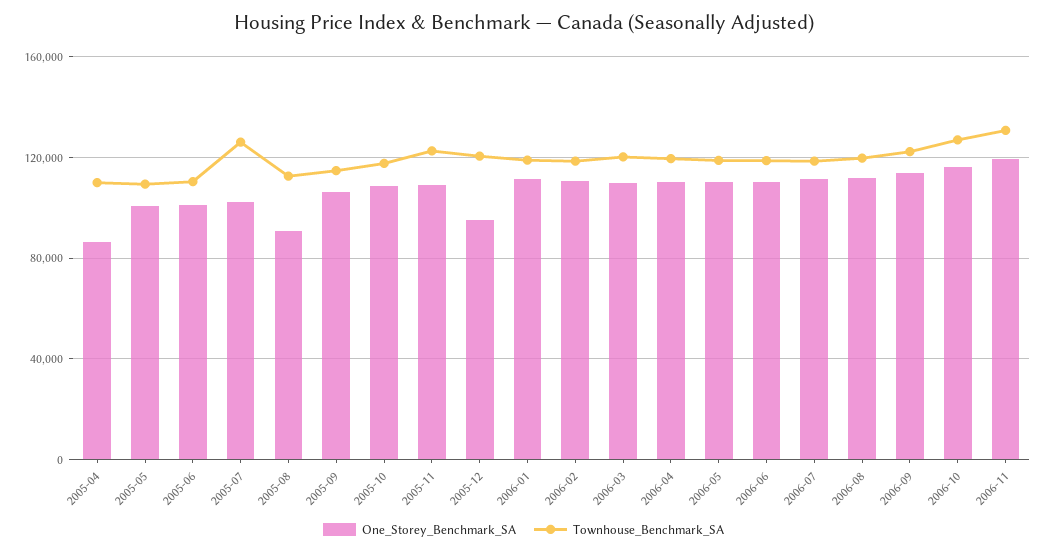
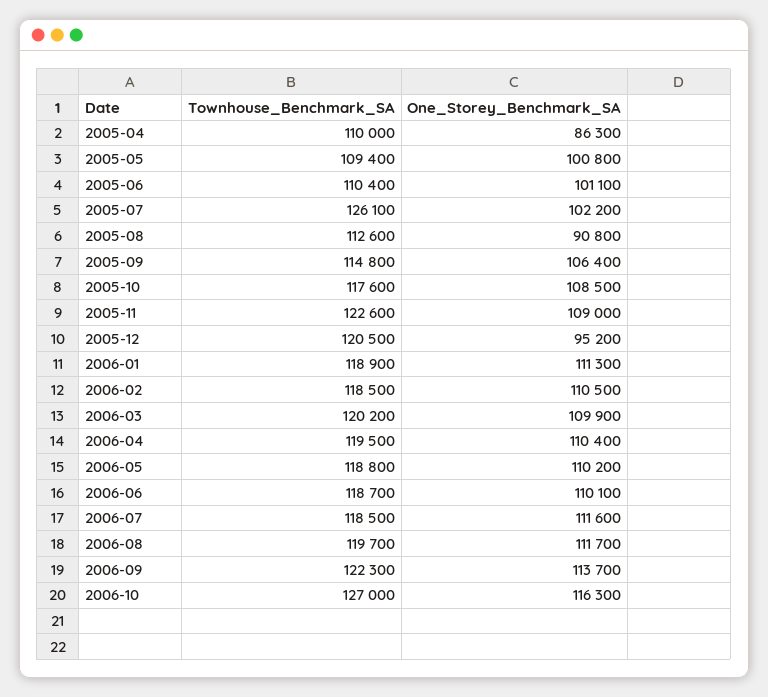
One_Storey_Benchmark_SA, 2006-11: 120000 -> none
Townhouse_Benchmark_SA, 2006-11: 130000 -> none

